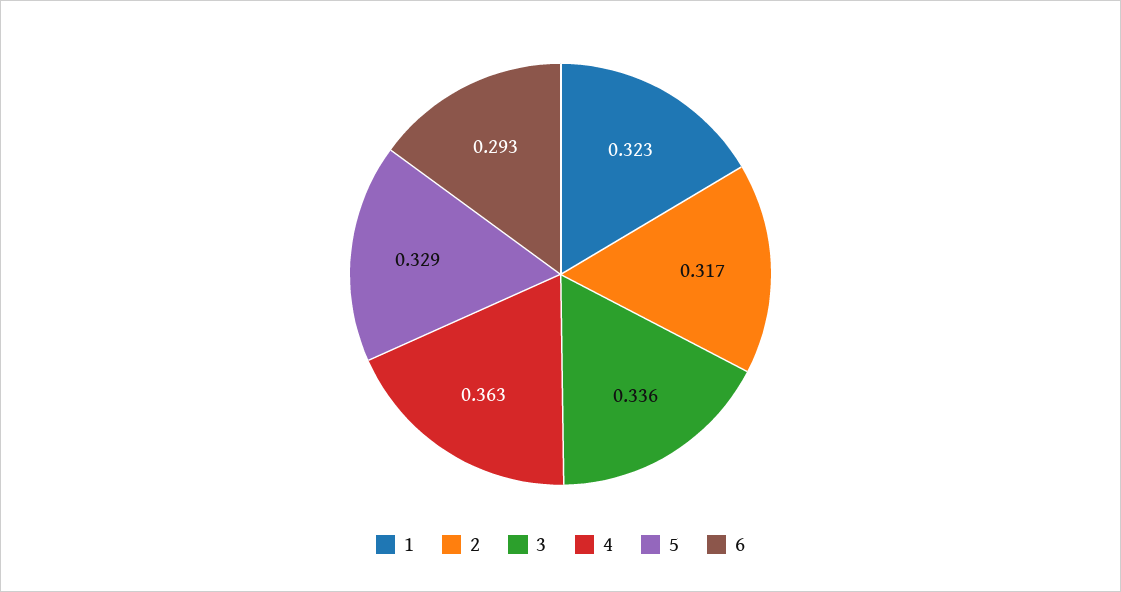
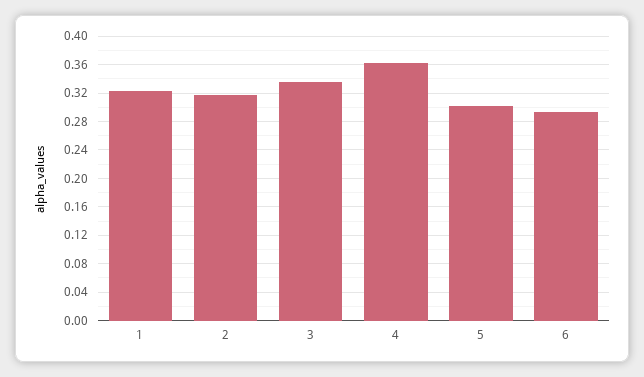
5: 0.329 -> 0.3

